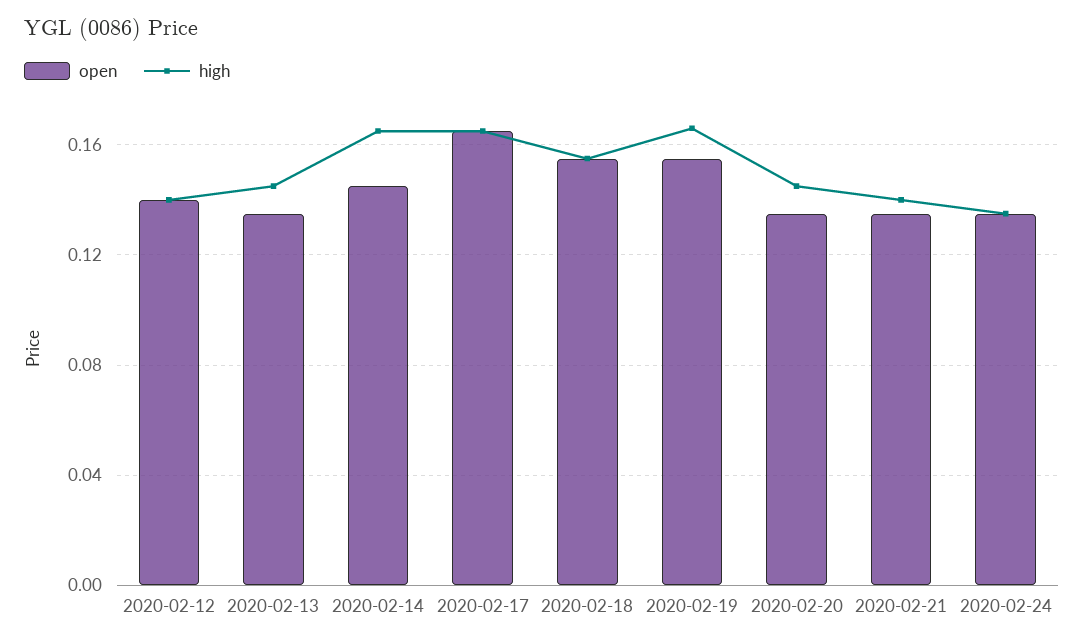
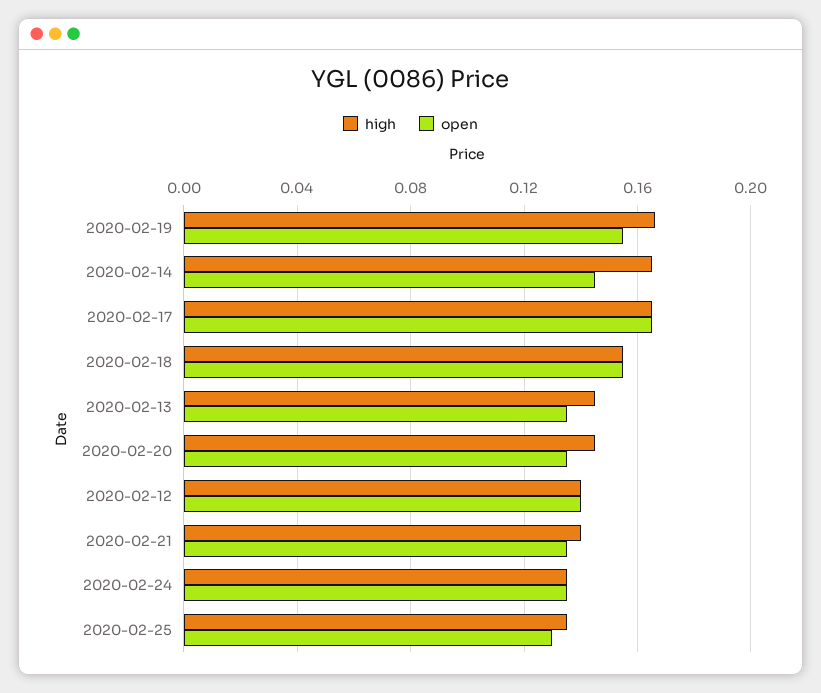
high, 2020-02-25: none -> 0.135
open, 2020-02-25: none -> 0.13

